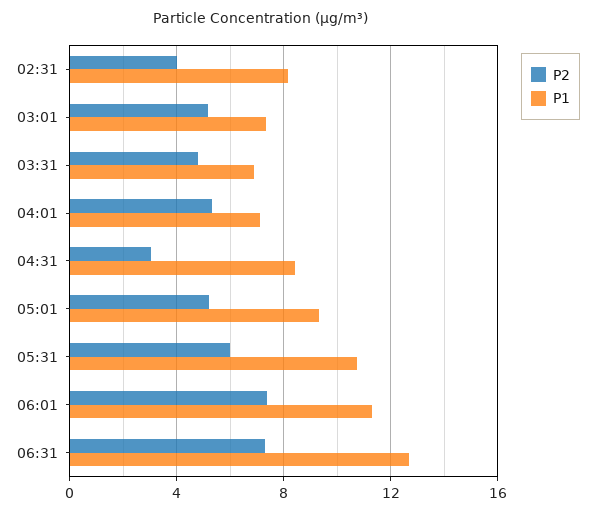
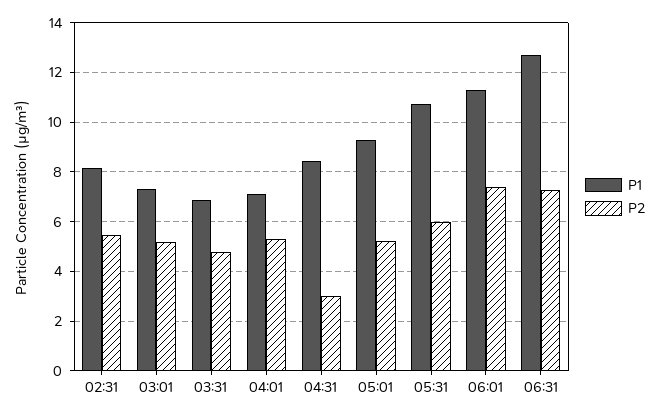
P2, 02:31: 4 -> 5.5

